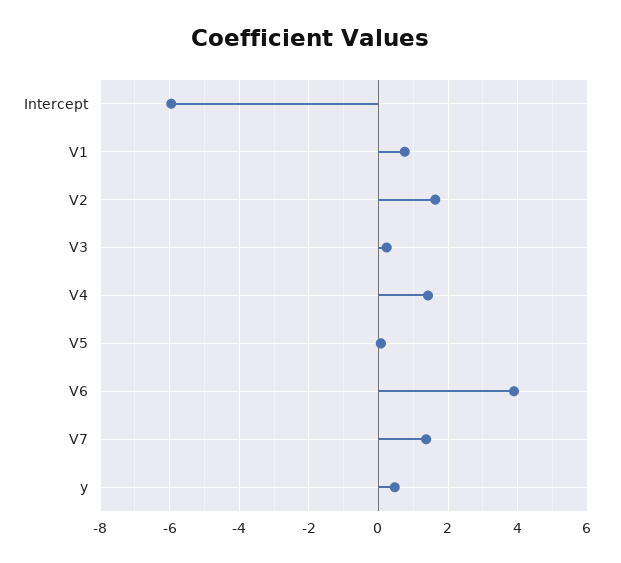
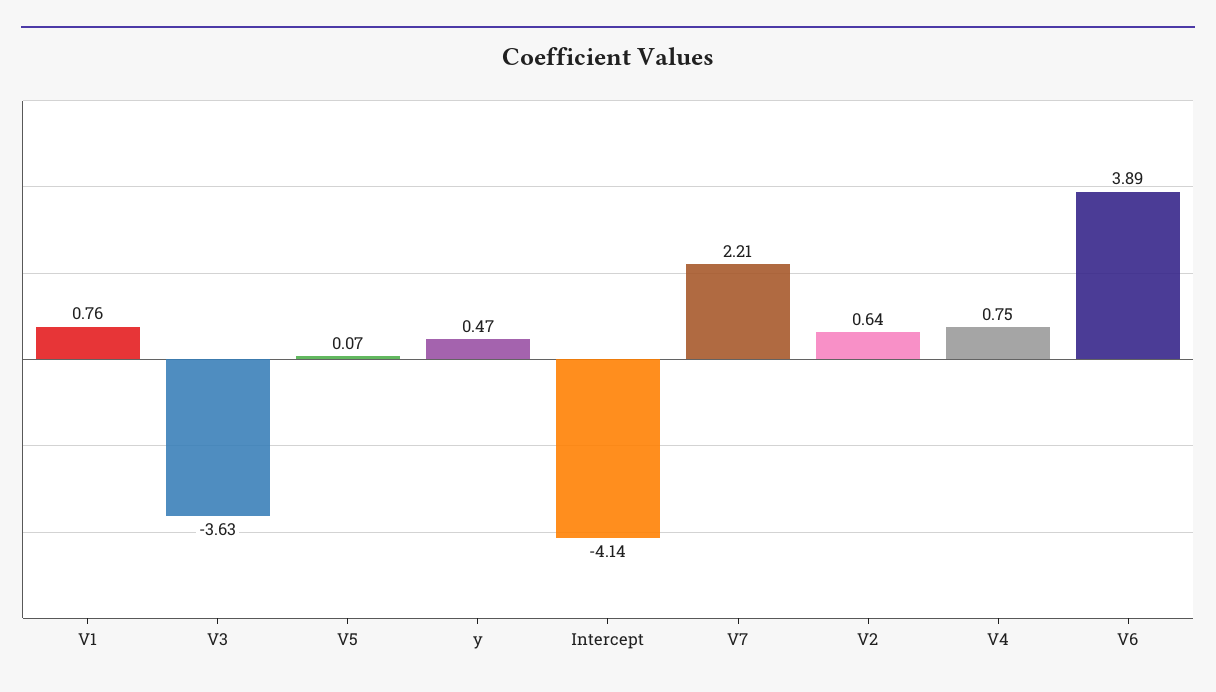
Intercept: -6 -> -4.14
V2: 1.6 -> 0.64
V3: 0.2 -> -3.63
V4: 1.4 -> 0.75
V7: 1.4 -> 2.21

